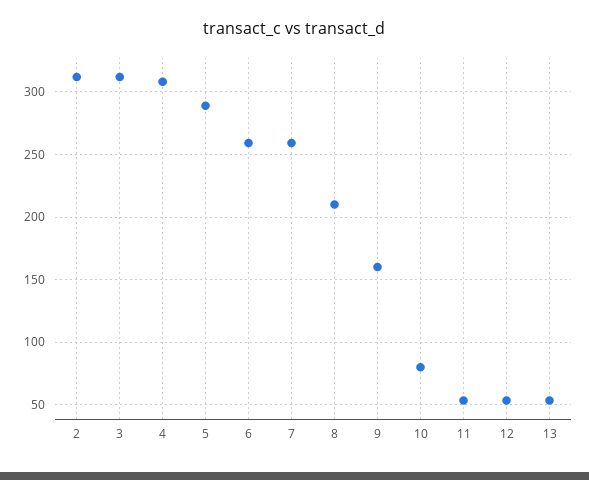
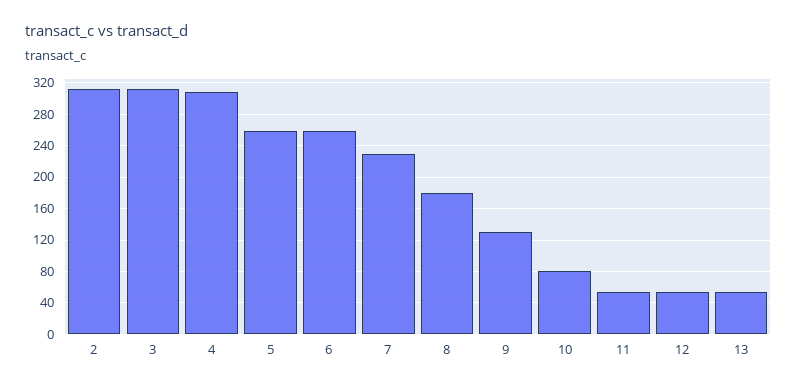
5: 290 -> 260
7: 260 -> 230
8: 210 -> 180
9: 160 -> 130

